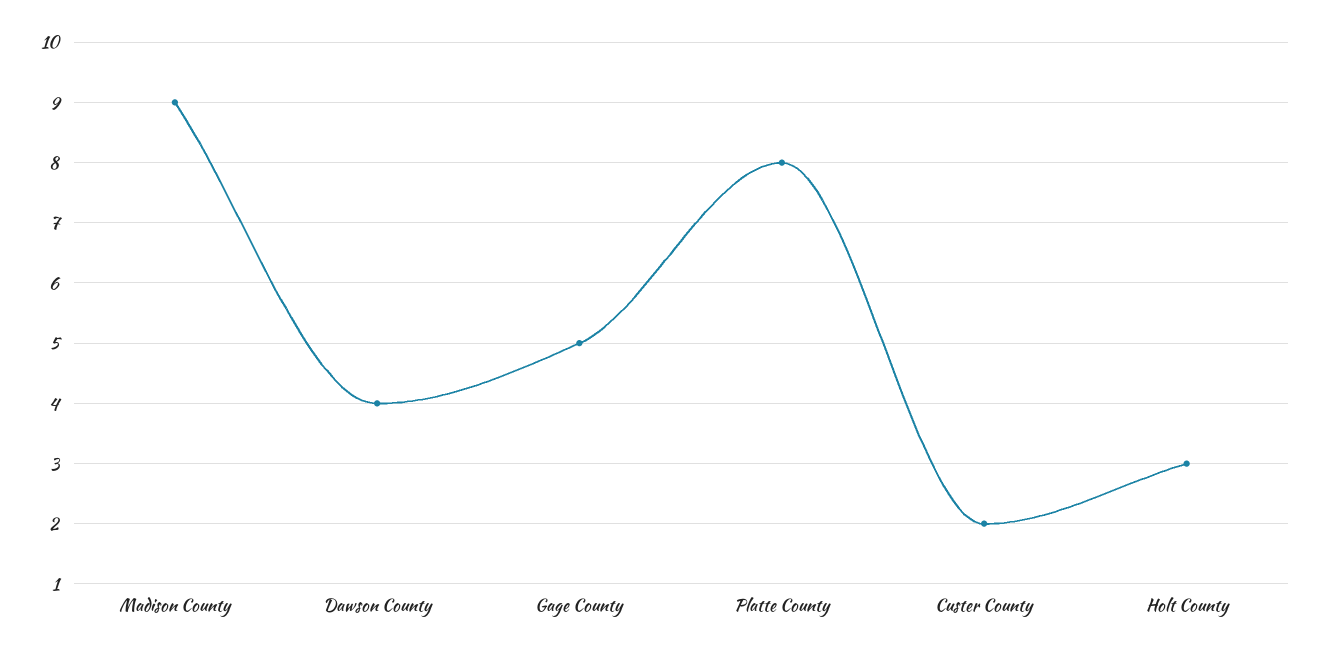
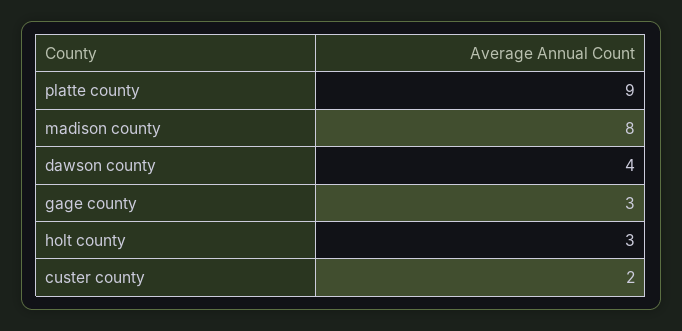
Madison County: 9 -> 8
Gage County: 5 -> 3
Platte County: 8 -> 9

